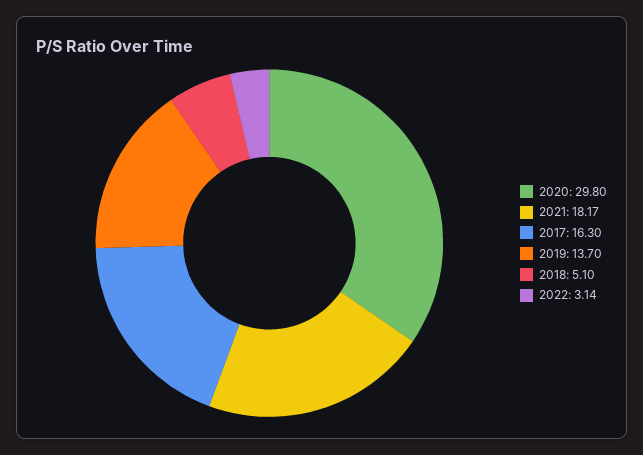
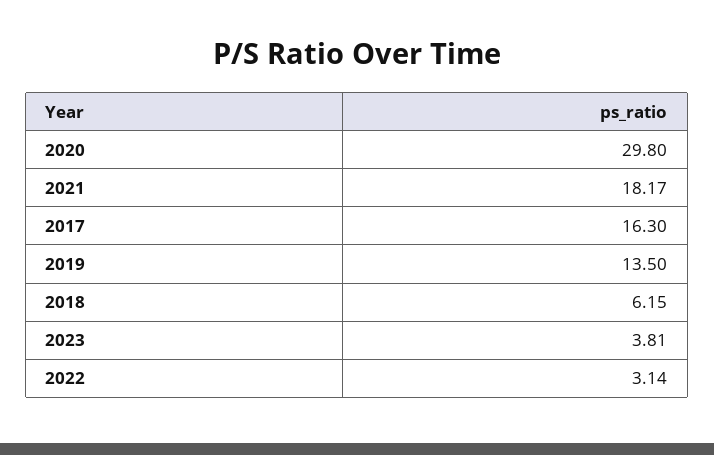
2019: 13.7 -> 13.5
2018: 5.1 -> 6.15
2023: none -> 3.81

